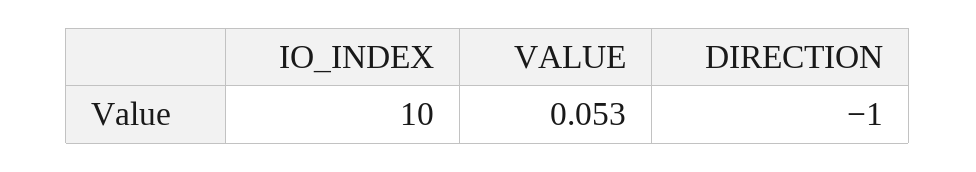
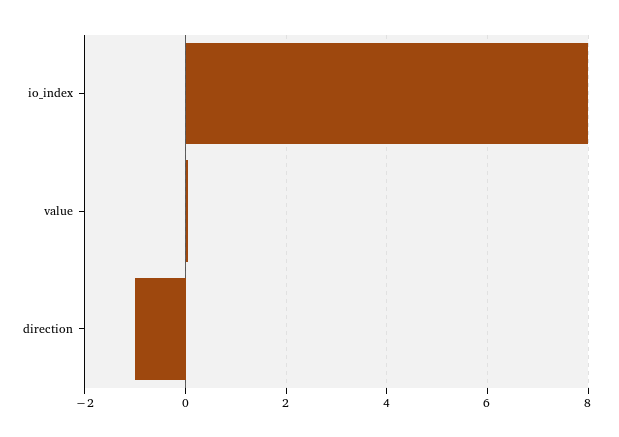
IO_INDEX: 10 -> 8

